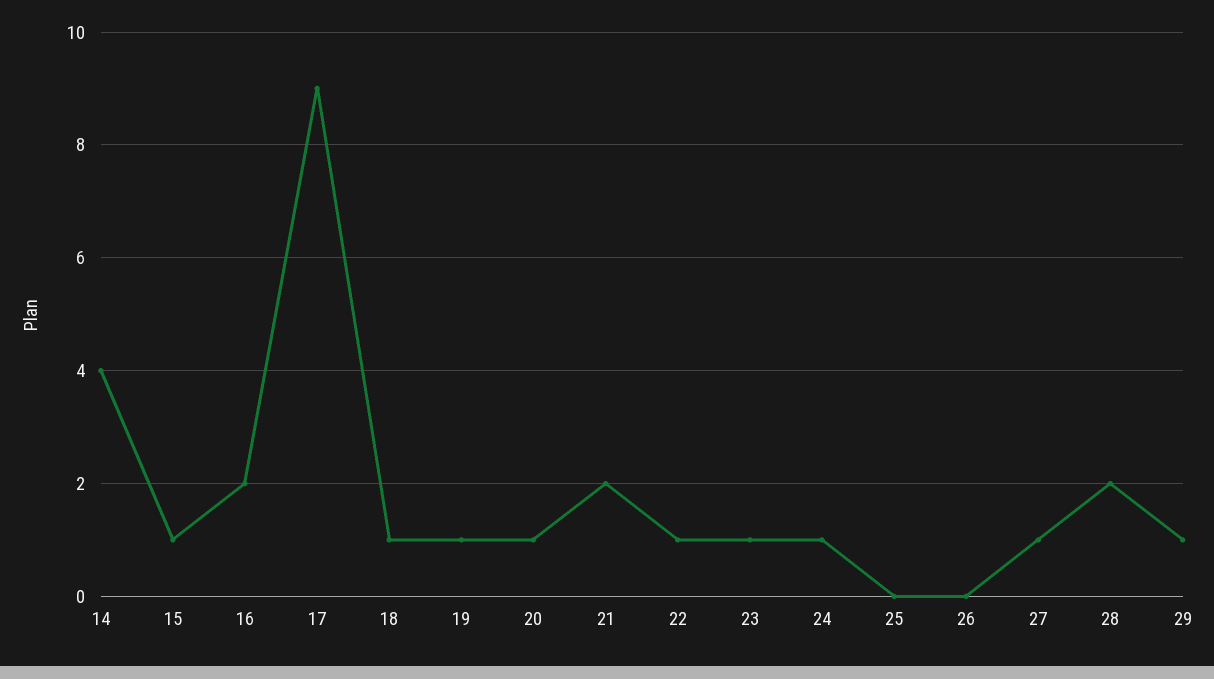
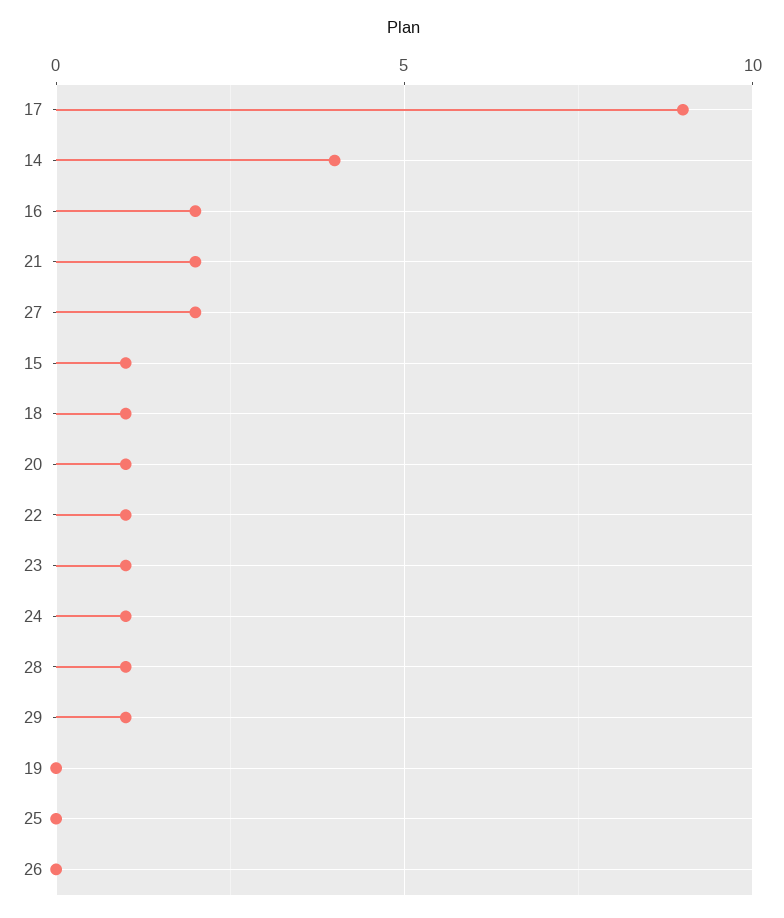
19: 1 -> 0
27: 1 -> 2
28: 2 -> 1

